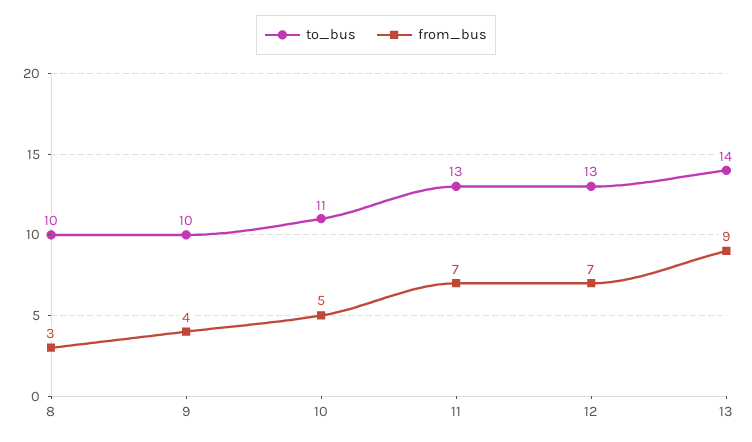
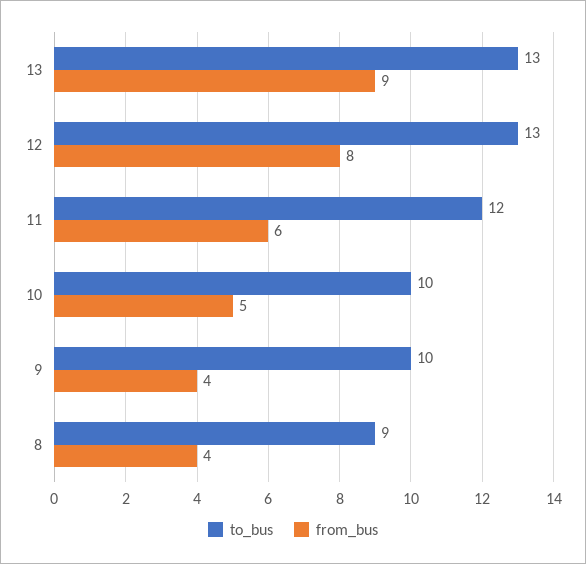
to_bus, 8: 10 -> 9
from_bus, 8: 3 -> 4
to_bus, 10: 11 -> 10
to_bus, 11: 13 -> 12
from_bus, 11: 7 -> 6
from_bus, 12: 7 -> 8
to_bus, 13: 14 -> 13

